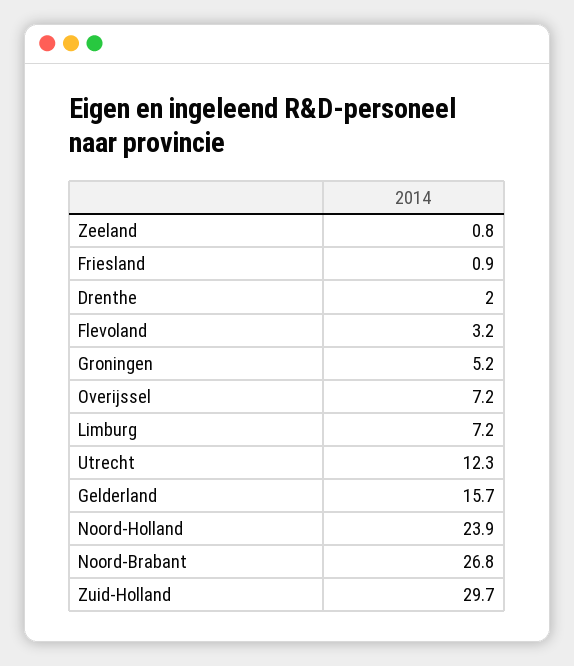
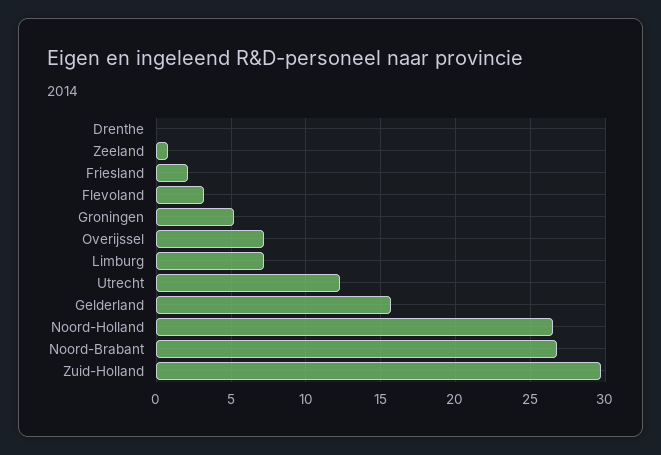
Friesland: 0.9 -> 2
Drenthe: 2 -> 0
Noord-Holland: 23.9 -> 26.5

